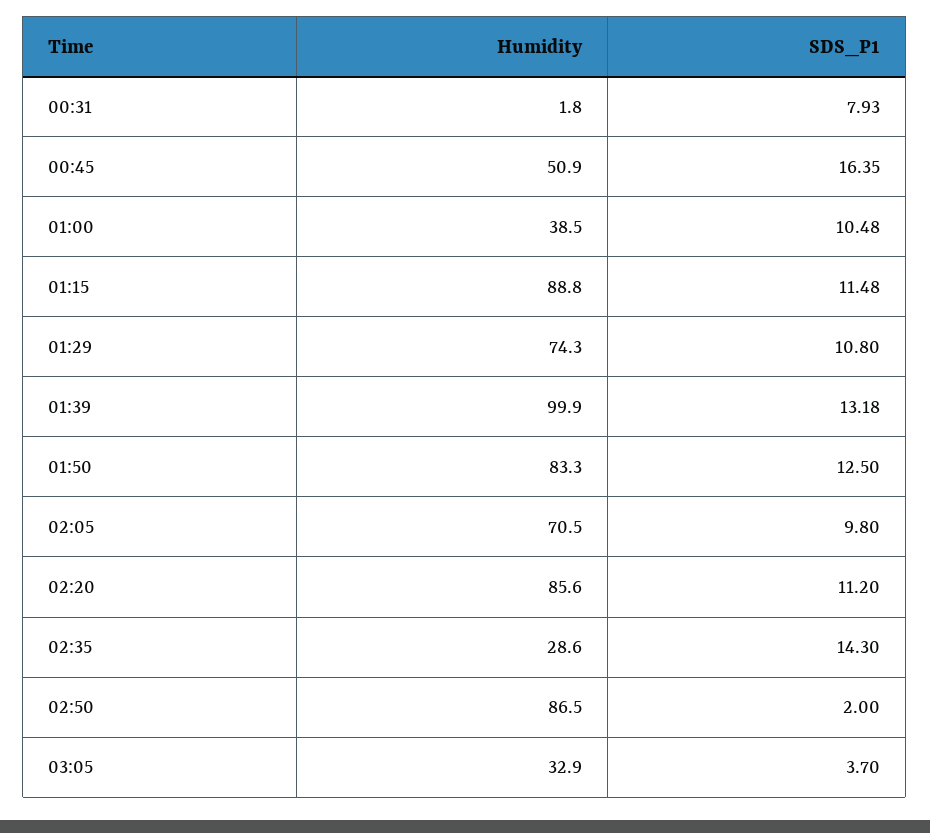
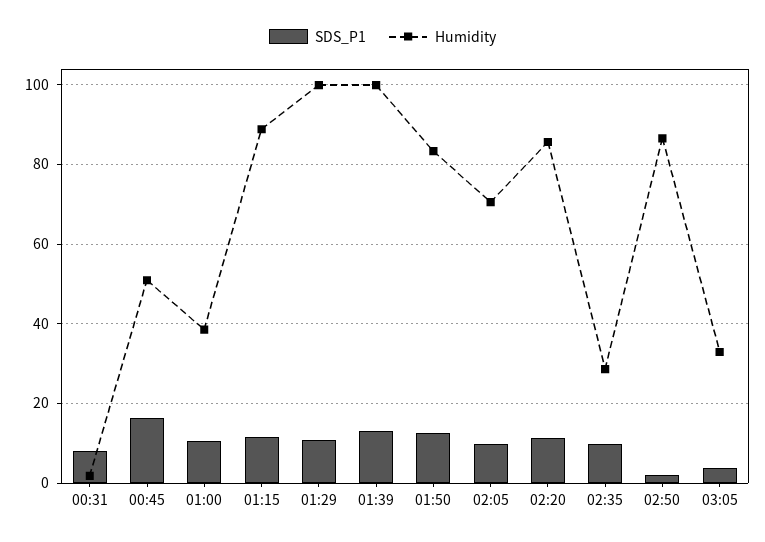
Humidity, 01:29: 74.3 -> 100
SDS_P1, 02:35: 14.3 -> 10

